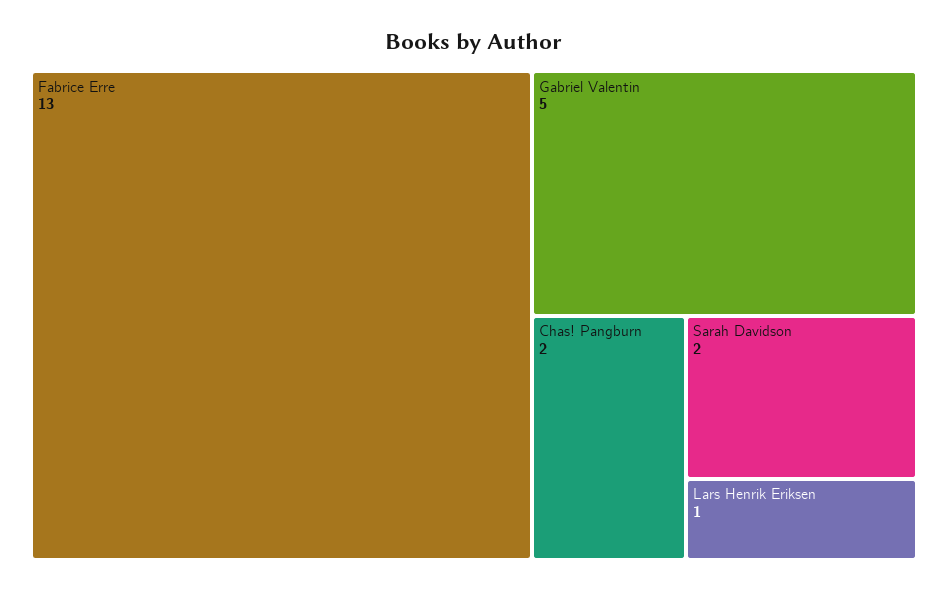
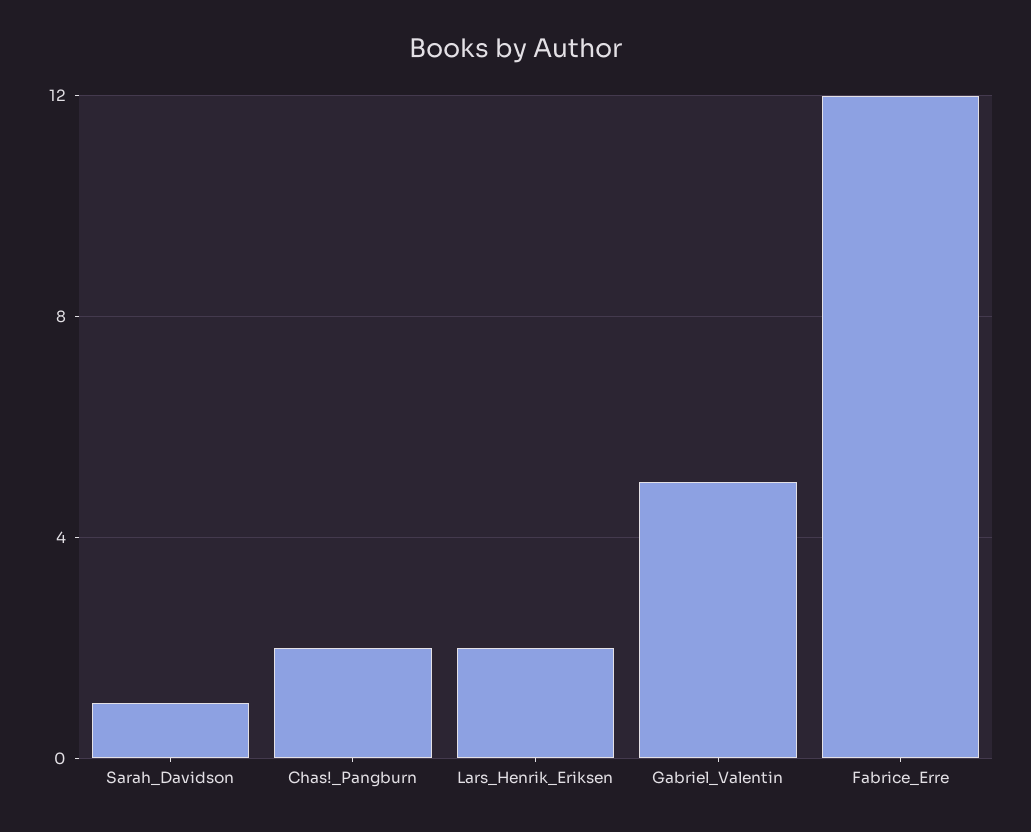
Fabrice Erre: 13 -> 12
Sarah Davidson: 2 -> 1
Lars Henrik Eriksen: 1 -> 2

